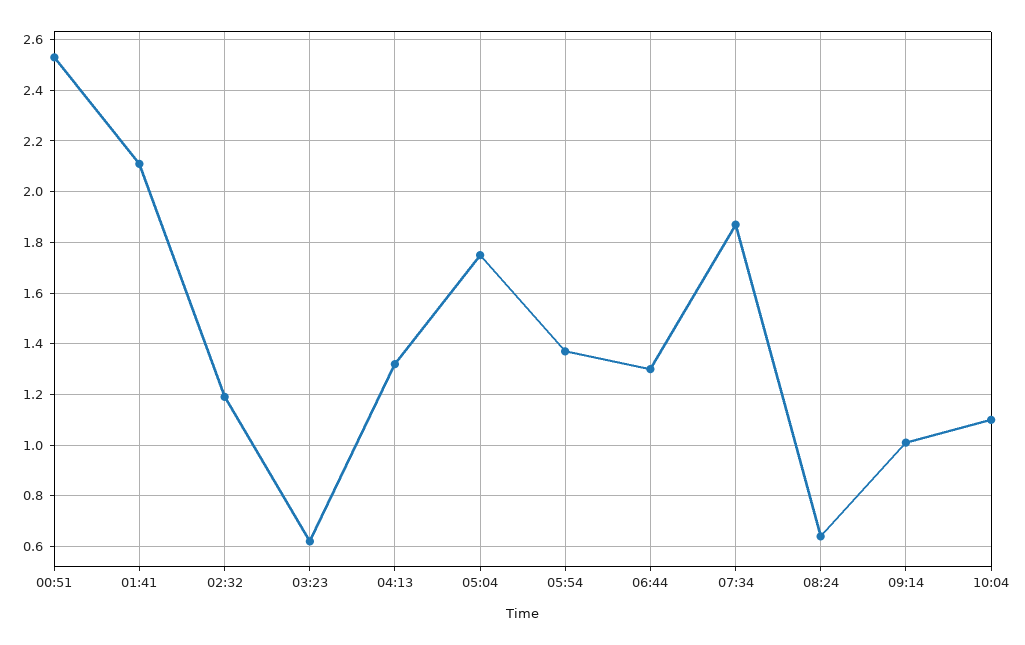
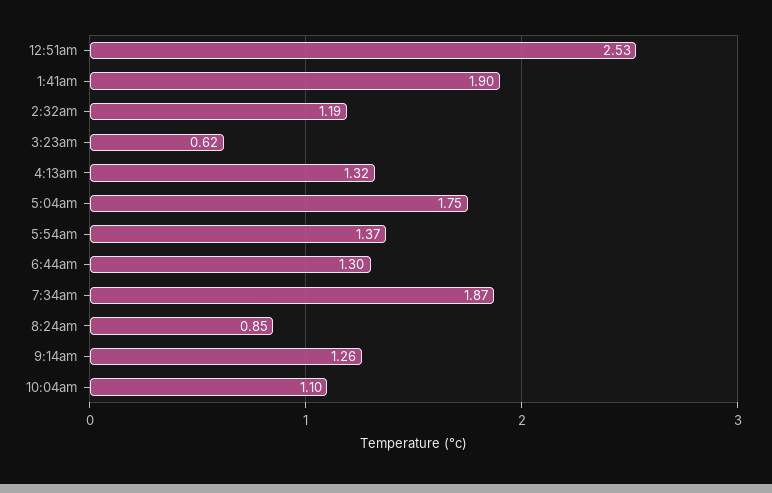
01:41: 2.1 -> 1.9
08:24: 0.65 -> 0.85
09:14: 1 -> 1.26

